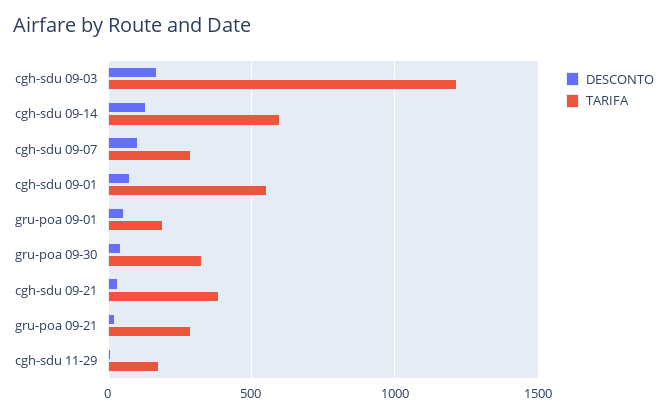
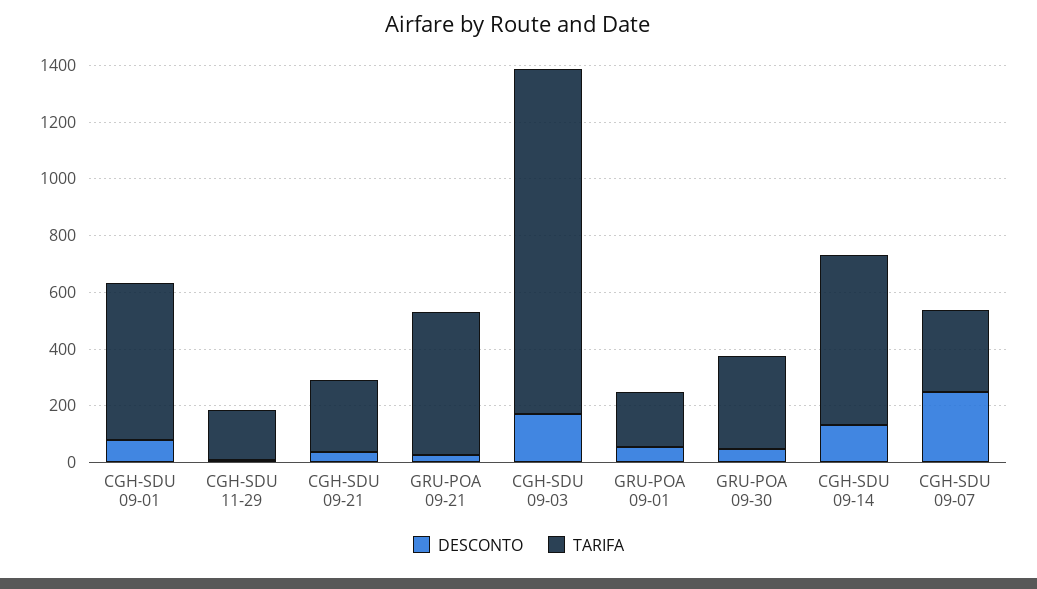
DESCONTO, cgh-sdu 09-07: 100 -> 250
TARIFA, cgh-sdu 09-21: 400 -> 250
TARIFA, gru-poa 09-21: 300 -> 500

